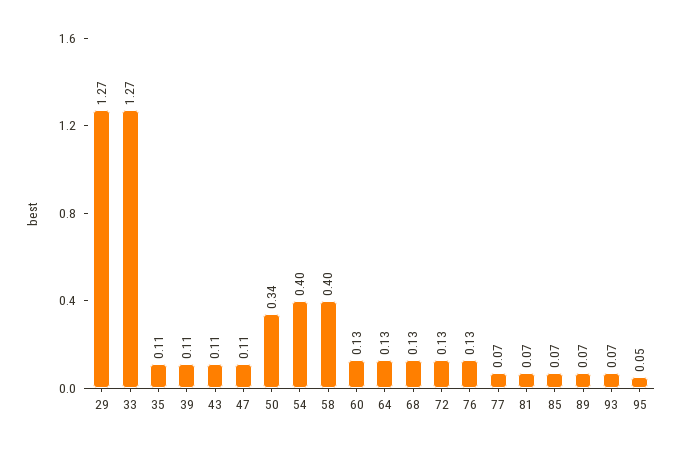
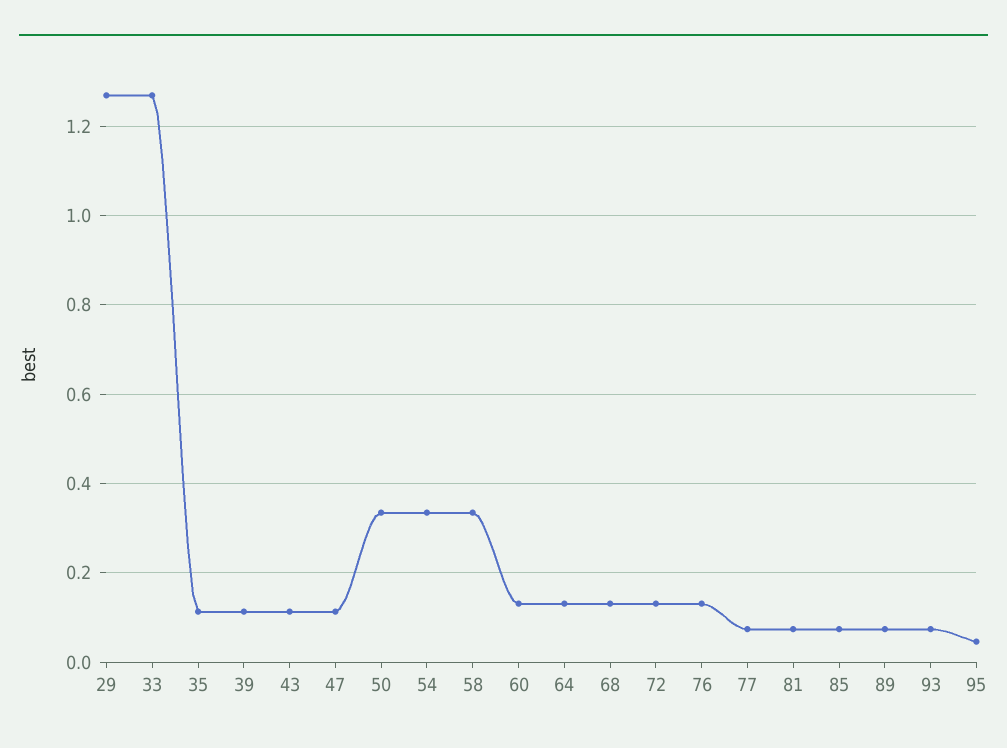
54: 0.4 -> 0.34
58: 0.4 -> 0.34

